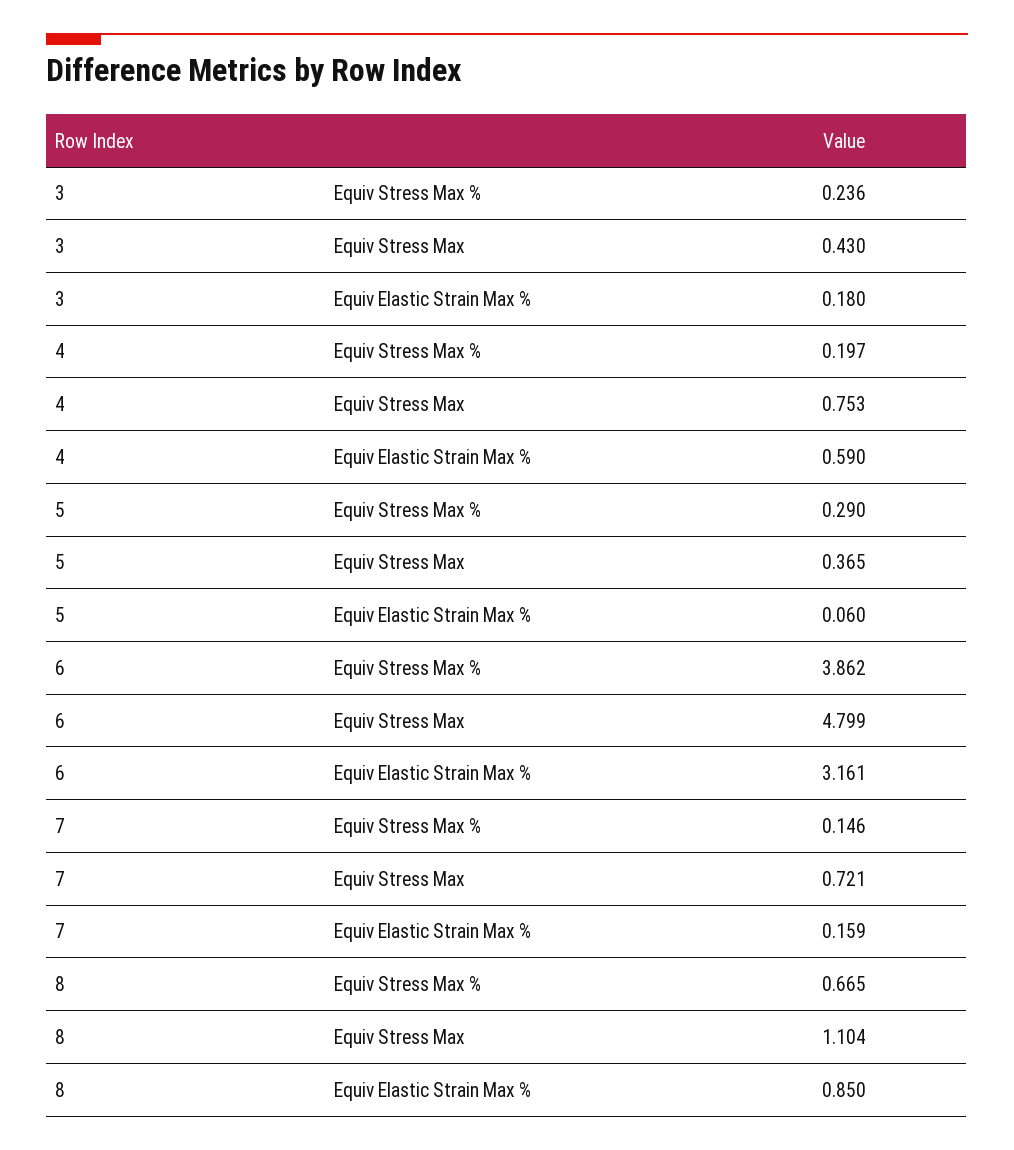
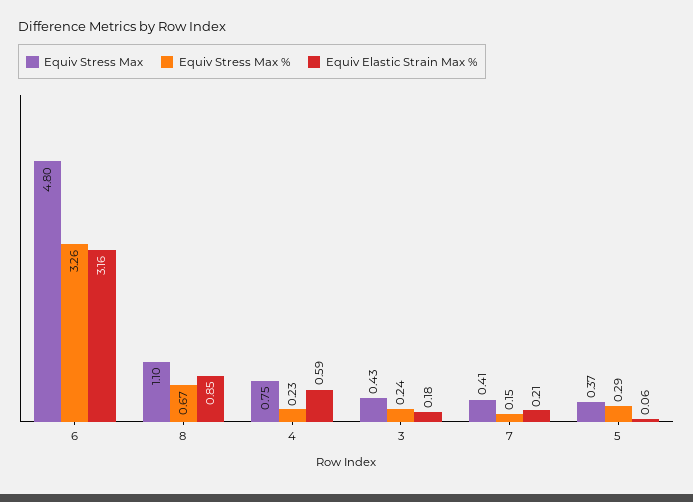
Equiv Stress Max %, 4: 0.197 -> 0.23
Equiv Stress Max %, 6: 3.862 -> 3.26
Equiv Stress Max, 7: 0.721 -> 0.41
Equiv Elastic Strain Max %, 7: 0.159 -> 0.21

